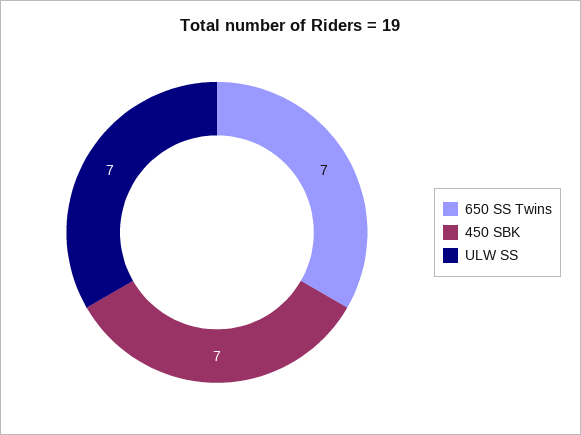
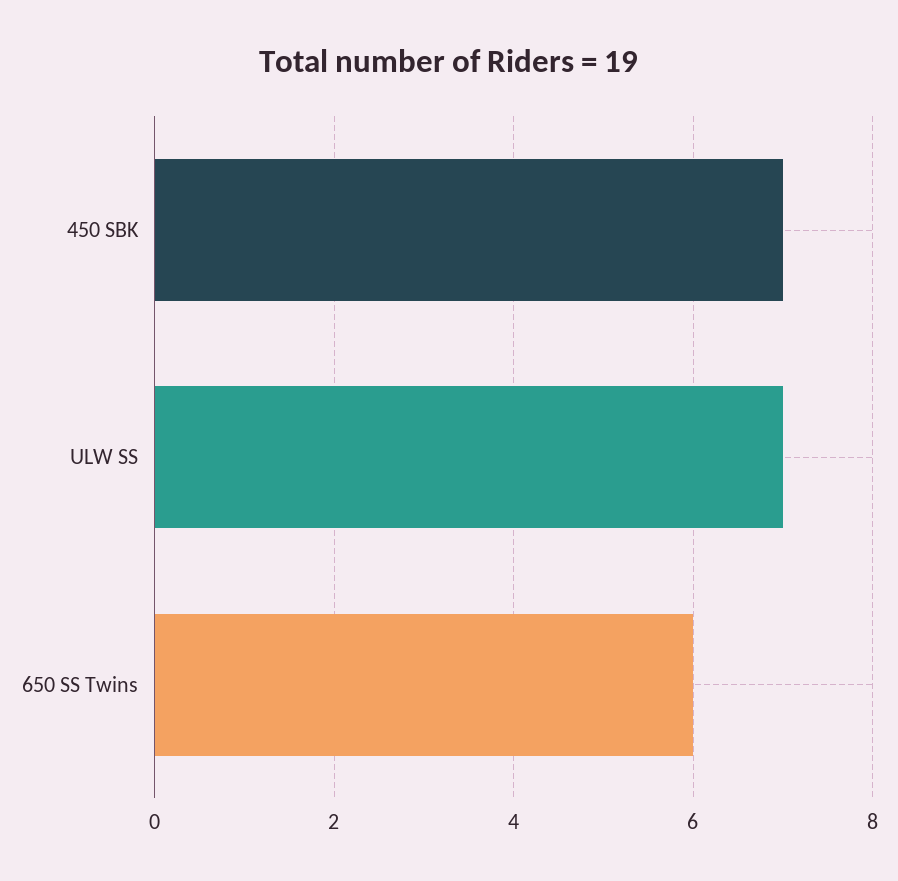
650 SS Twins: 7 -> 6

